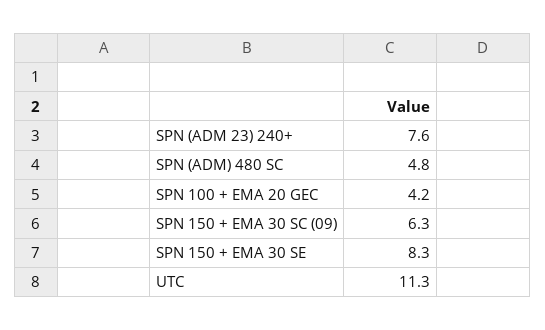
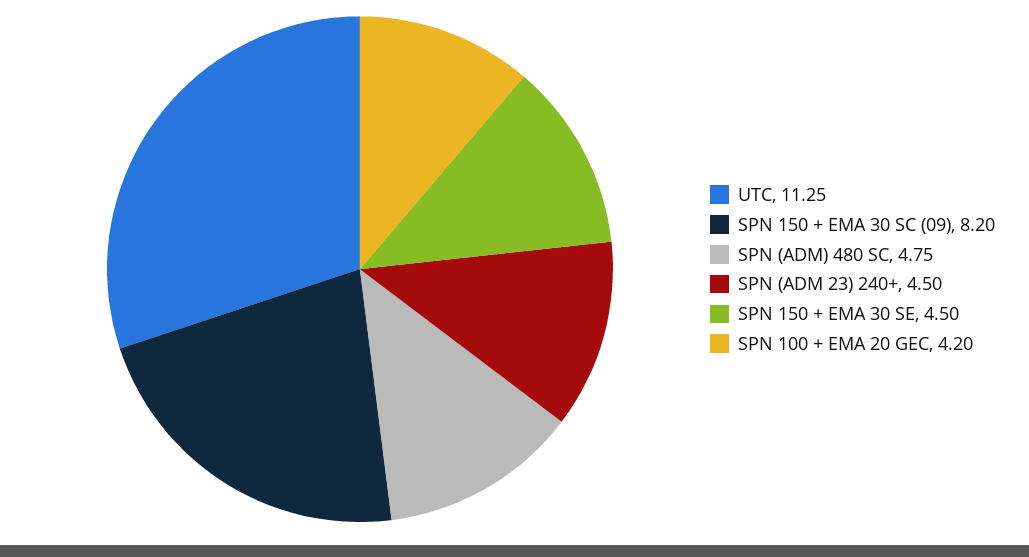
SPN (ADM 23) 240+: 7.6 -> 4.5
SPN 150 + EMA 30 SC (09): 6.3 -> 8.2
SPN 150 + EMA 30 SE: 8.3 -> 4.5

